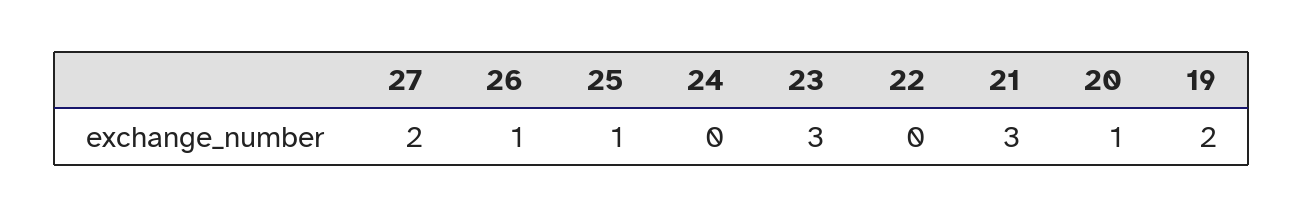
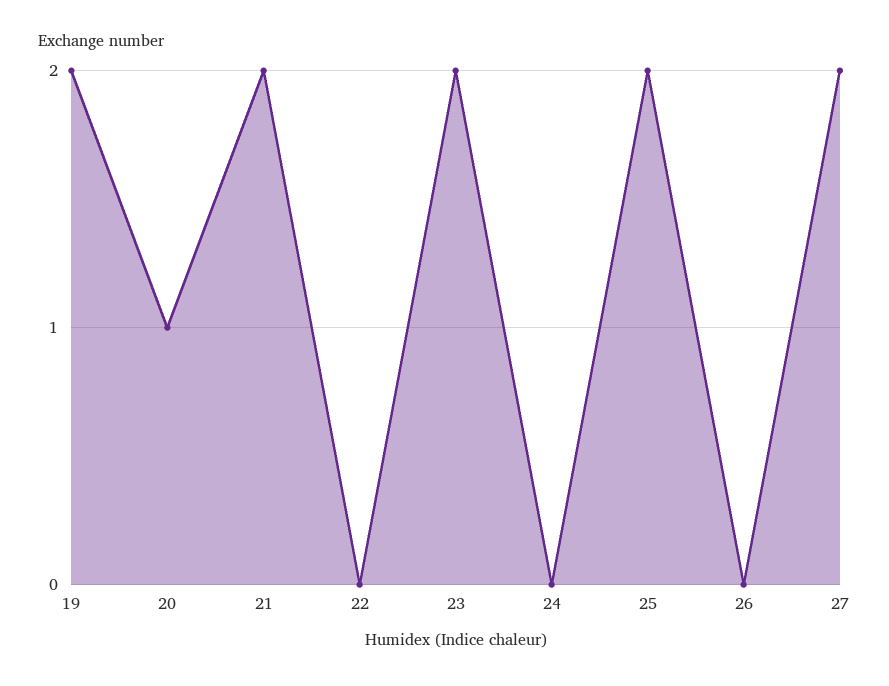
26: 1 -> 0
25: 1 -> 2
23: 3 -> 2
21: 3 -> 2

